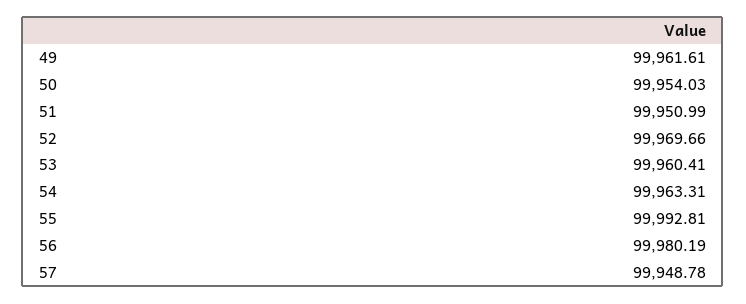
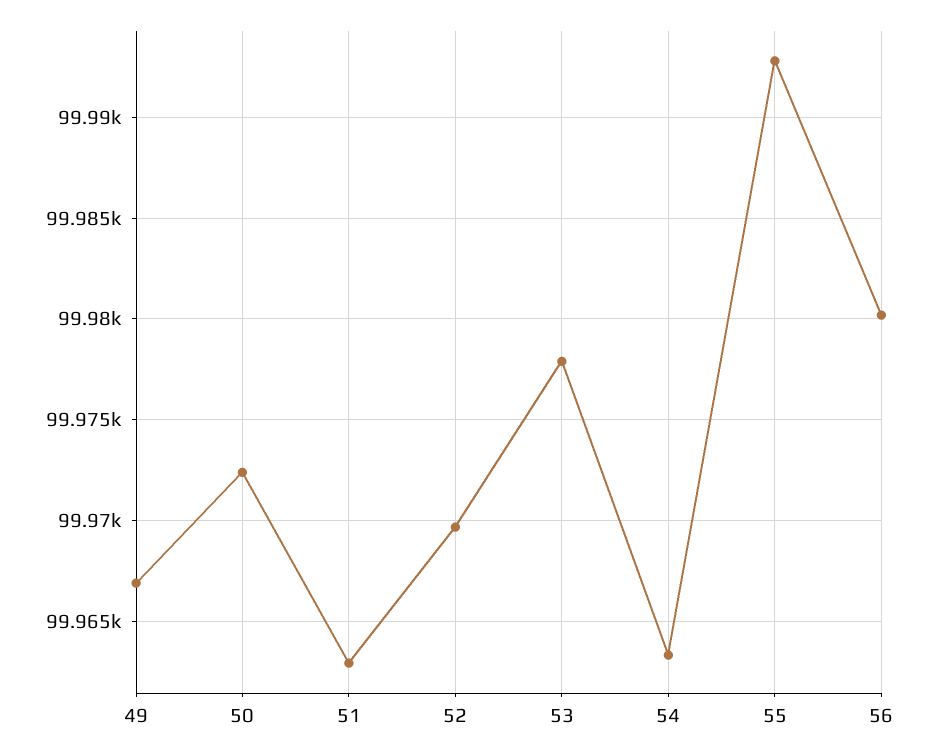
49: 99961.61 -> 99967
50: 99954.03 -> 99972.5
51: 99950.99 -> 99963
53: 99960.41 -> 99978
57: 99948.78 -> none

